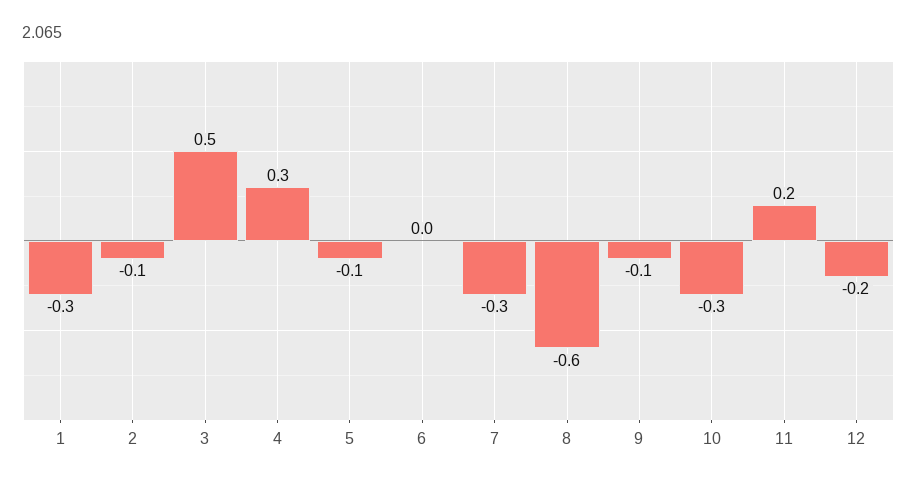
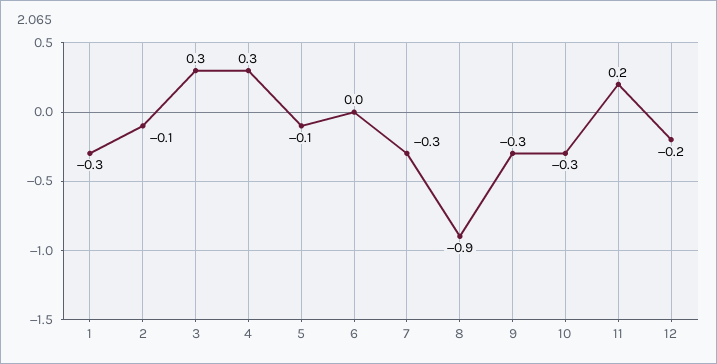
3: 0.5 -> 0.3
8: -0.6 -> -0.9
9: -0.1 -> -0.3

